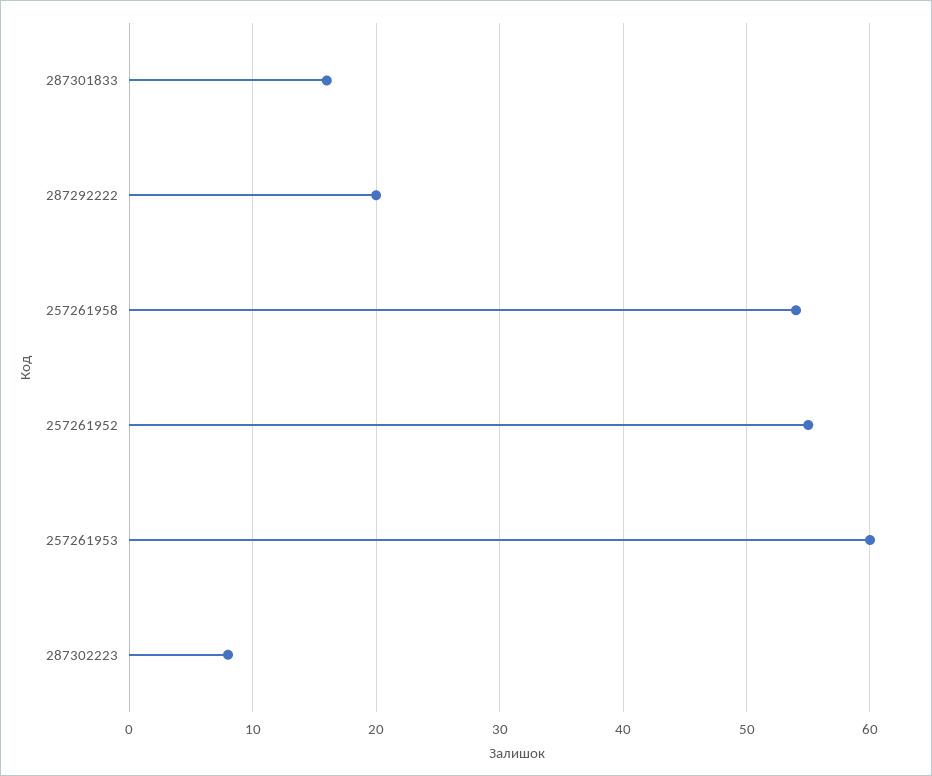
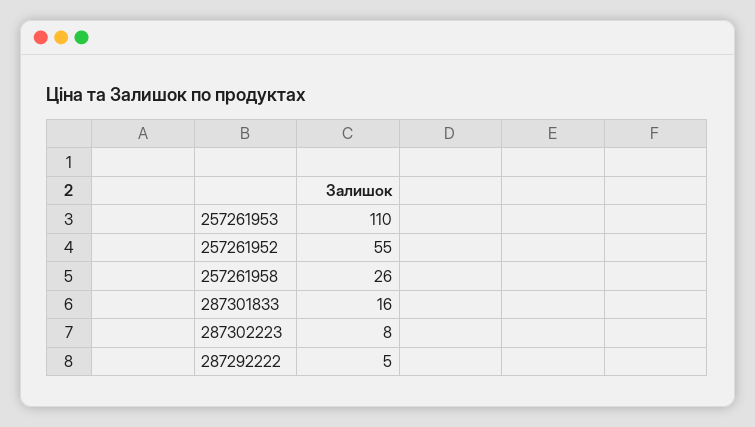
287292222: 20 -> 5
257261958: 54 -> 26
257261953: 60 -> 110

